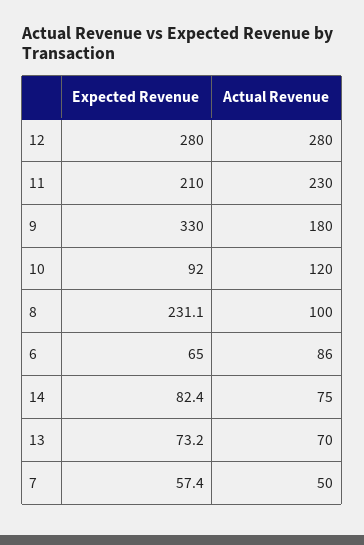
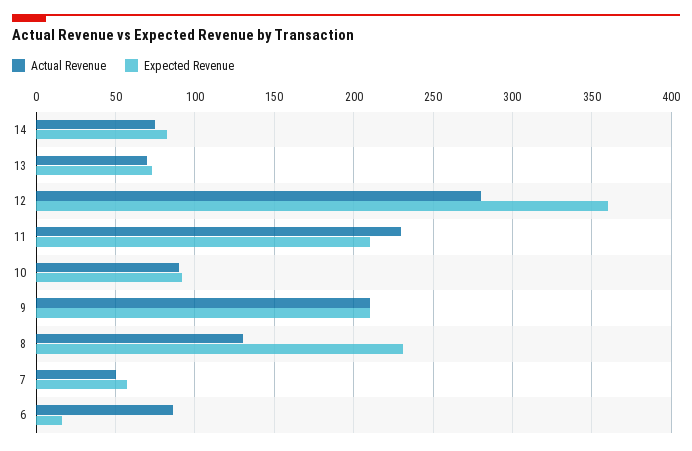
Expected Revenue, 12: 280 -> 360
Expected Revenue, 9: 330 -> 210
Actual Revenue, 9: 180 -> 210
Actual Revenue, 10: 120 -> 90
Actual Revenue, 8: 100 -> 130
Expected Revenue, 6: 65 -> 15

